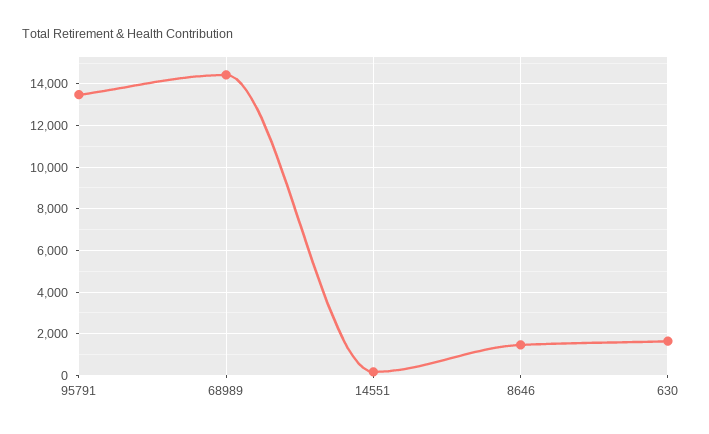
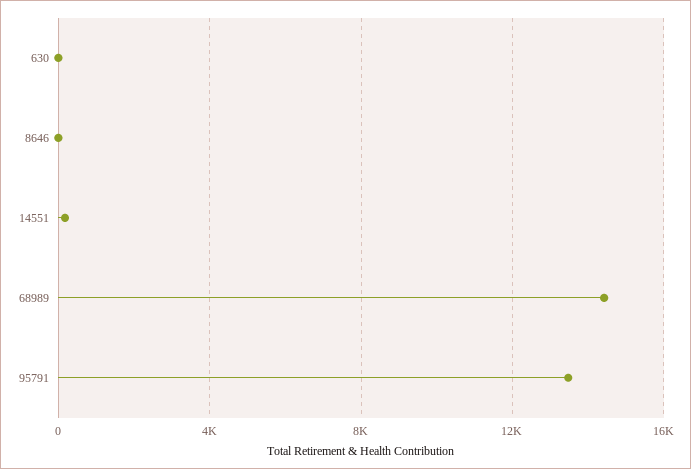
8646: 1500 -> 0
630: 1500 -> 0

